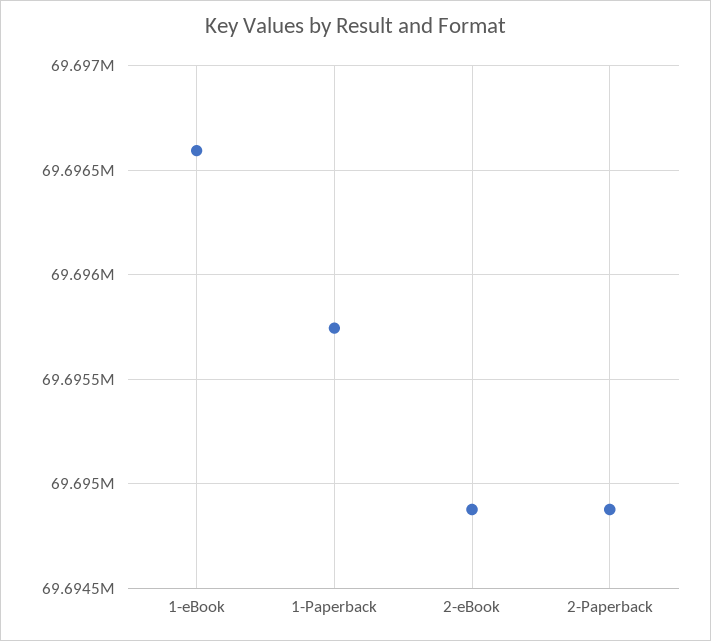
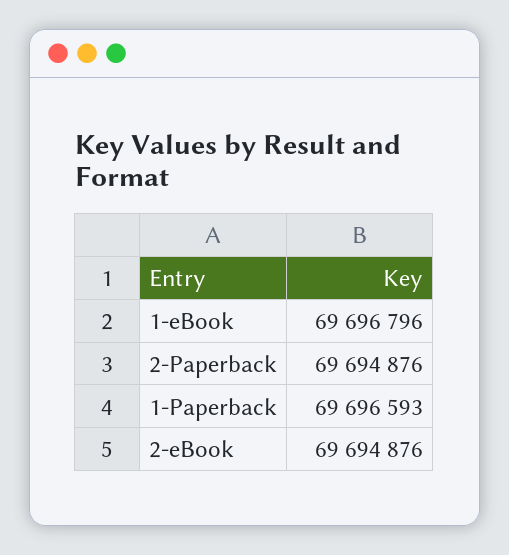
1-eBook: 69696600 -> 69696796
1-Paperback: 69695750 -> 69696593

